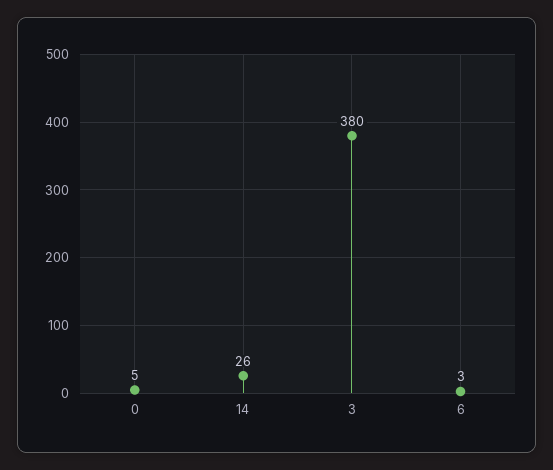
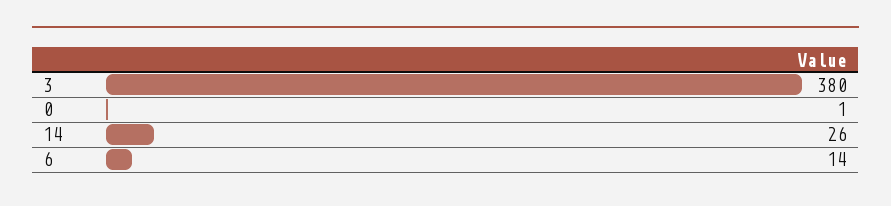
0: 5 -> 1
6: 3 -> 14

